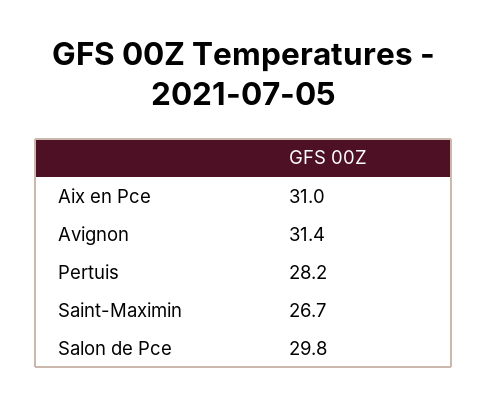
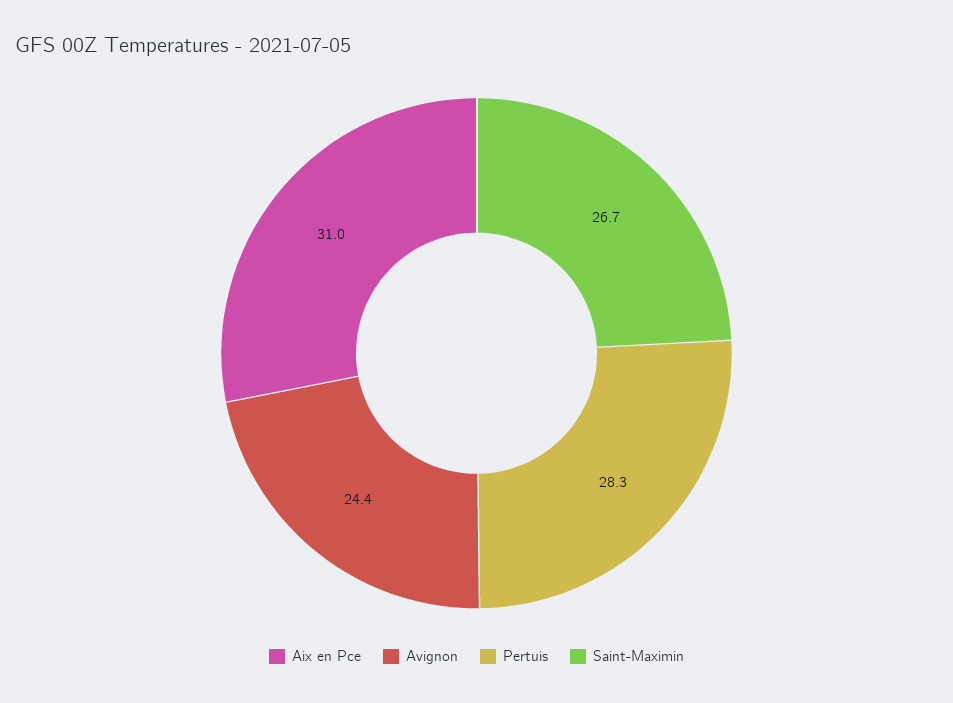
Avignon: 31.4 -> 24.4
Pertuis: 28.2 -> 28.3
Salon de Pce: 29.8 -> none

